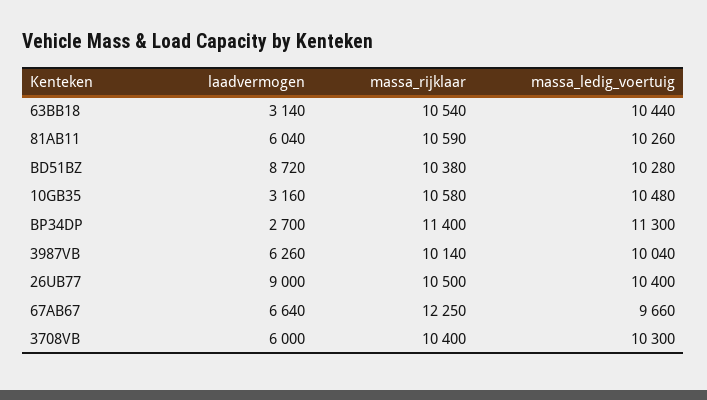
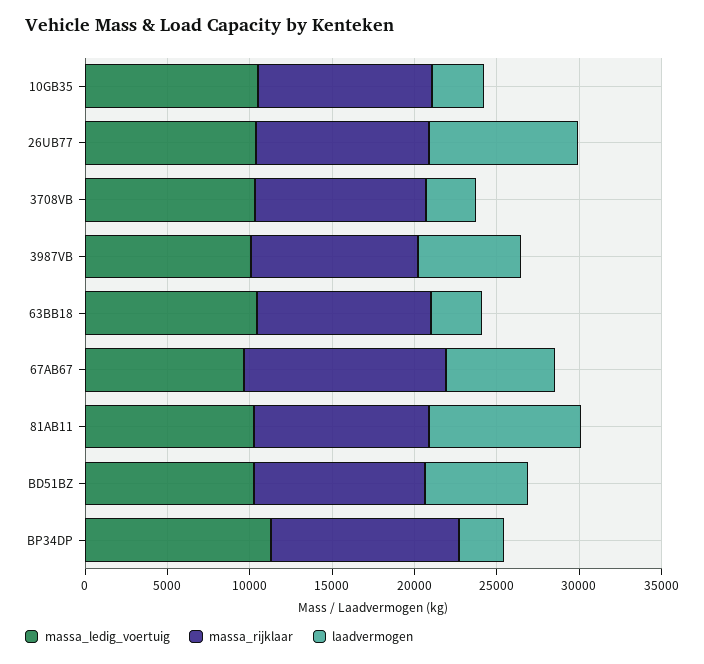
laadvermogen, 81AB11: 6040 -> 9000
laadvermogen, BD51BZ: 8720 -> 6000
laadvermogen, 3708VB: 6000 -> 3000

